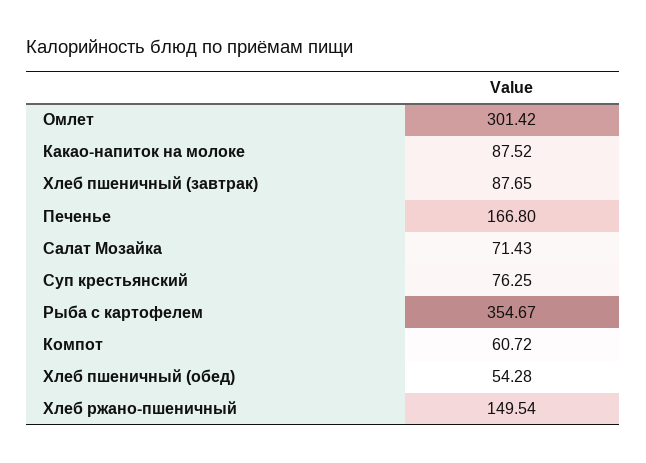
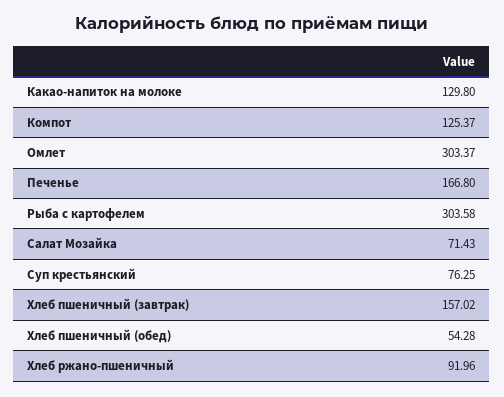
Омлет: 301.42 -> 303.37
Какао-напиток на молоке: 87.52 -> 129.8
Хлеб пшеничный (завтрак): 87.65 -> 157.02
Рыба с картофелем: 354.67 -> 303.58
Компот: 60.72 -> 125.37
Хлеб ржано-пшеничный: 149.54 -> 91.96

